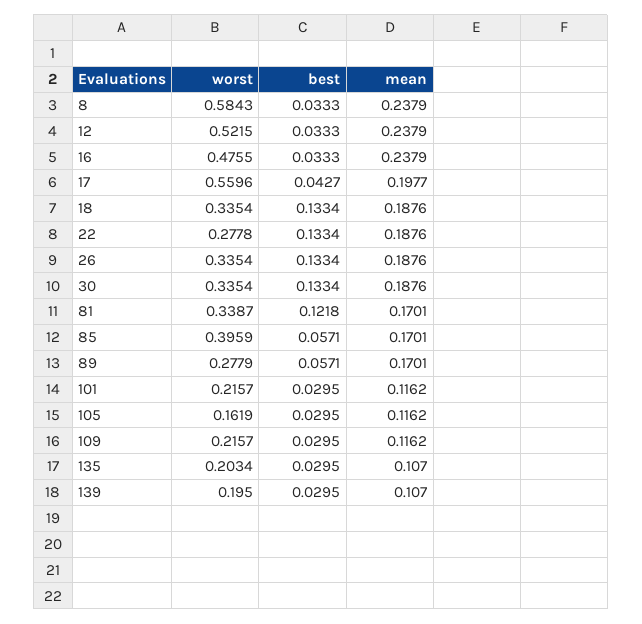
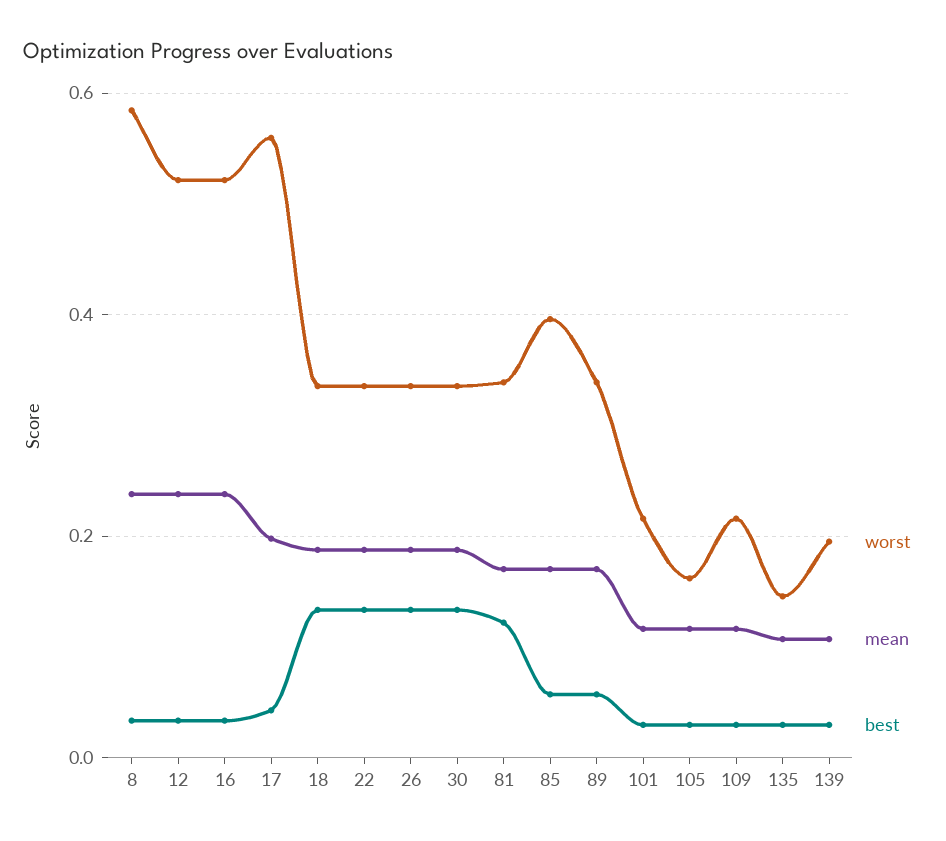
worst, 16: 0.4755 -> 0.52
worst, 22: 0.2778 -> 0.34
worst, 89: 0.2779 -> 0.34
worst, 135: 0.2034 -> 0.14

